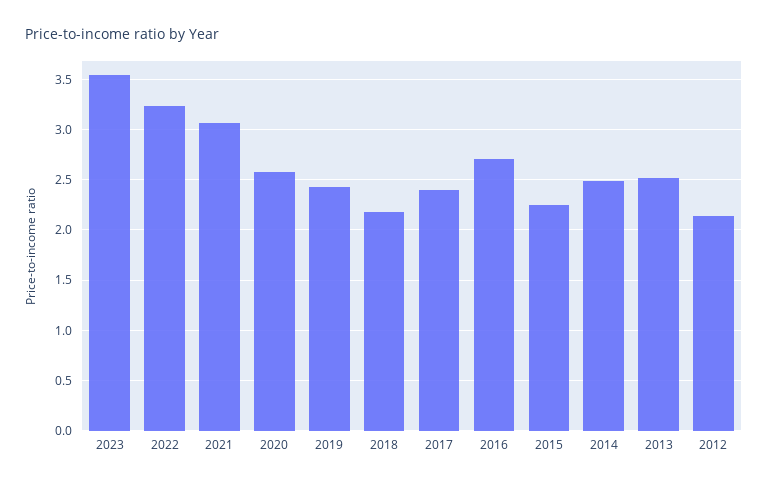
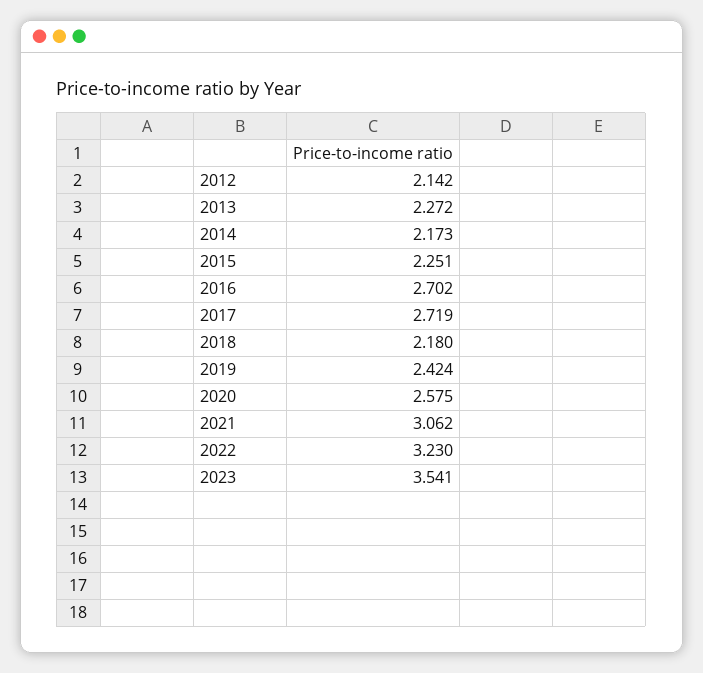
2017: 2.4 -> 2.719
2014: 2.5 -> 2.173
2013: 2.5 -> 2.272

